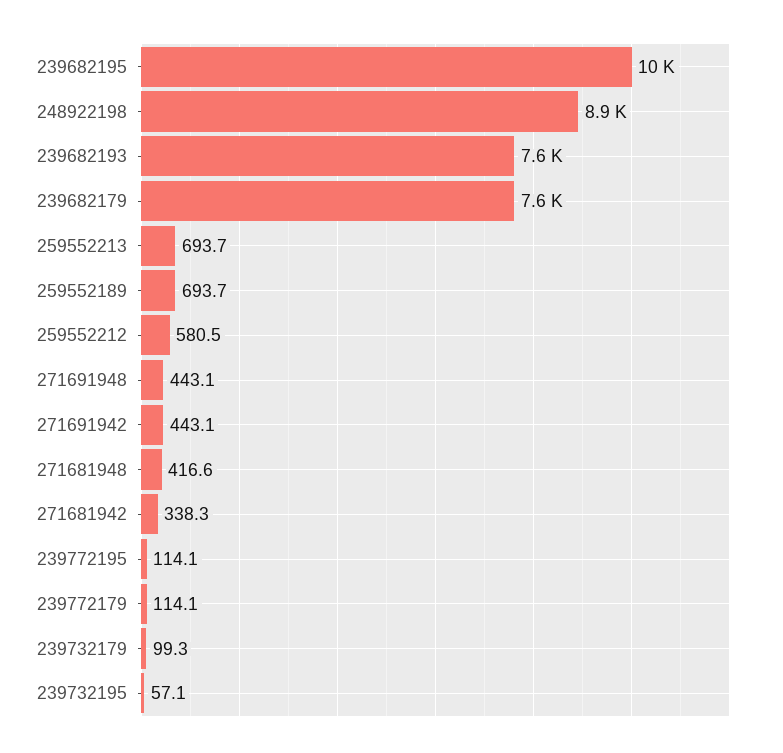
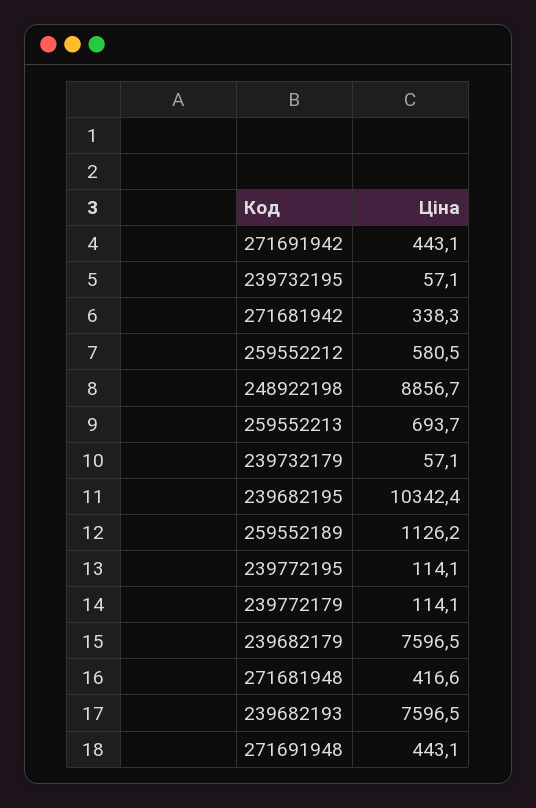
259552189: 693.7 -> 1126.2
239732179: 99.3 -> 57.1

